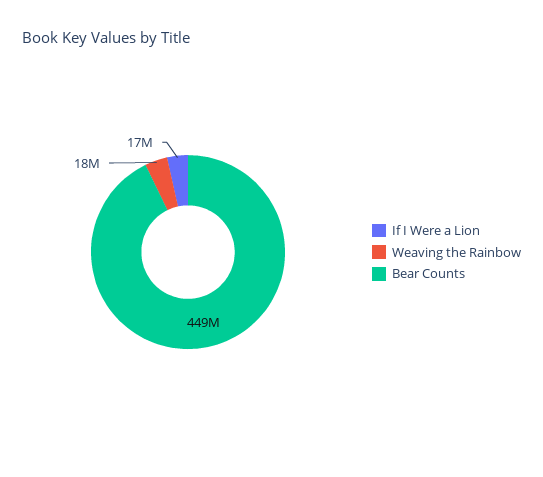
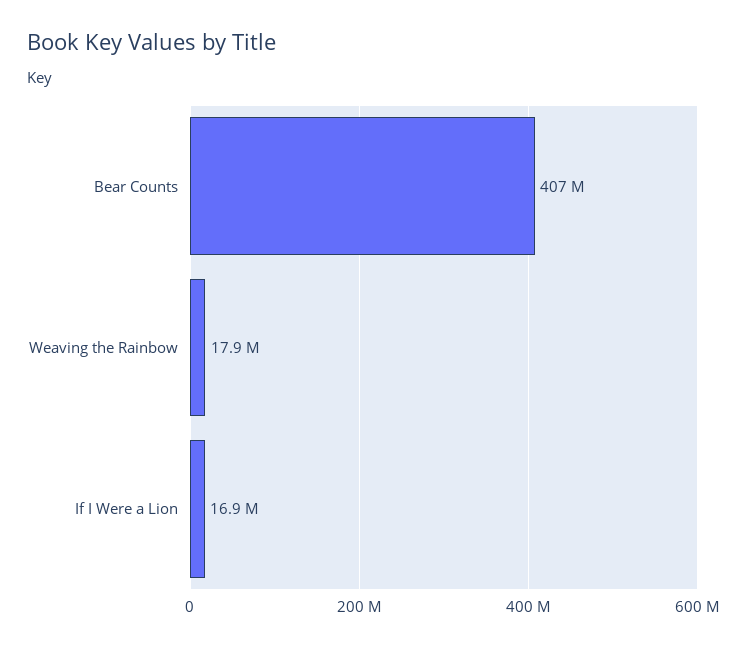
Bear Counts: 449000000 -> 407000000

